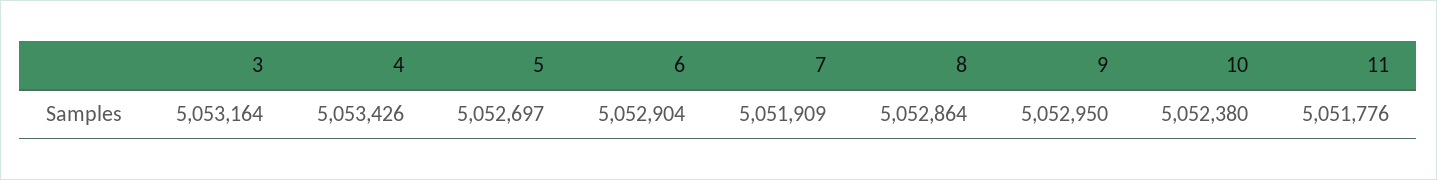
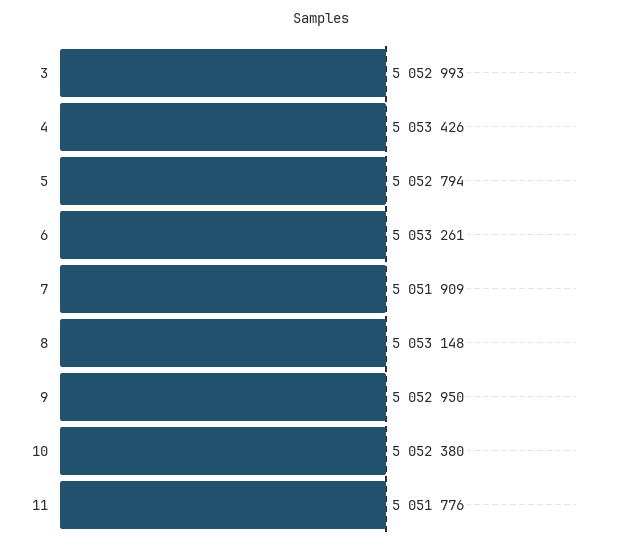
3: 5053164 -> 5052993
5: 5052697 -> 5052794
6: 5052904 -> 5053261
8: 5052864 -> 5053148

